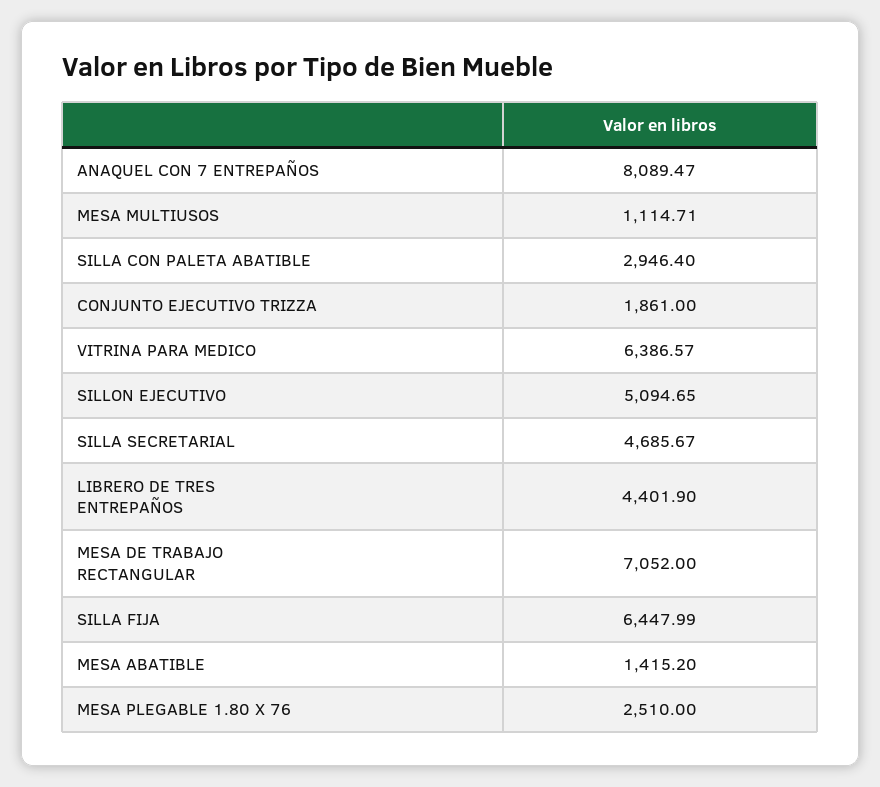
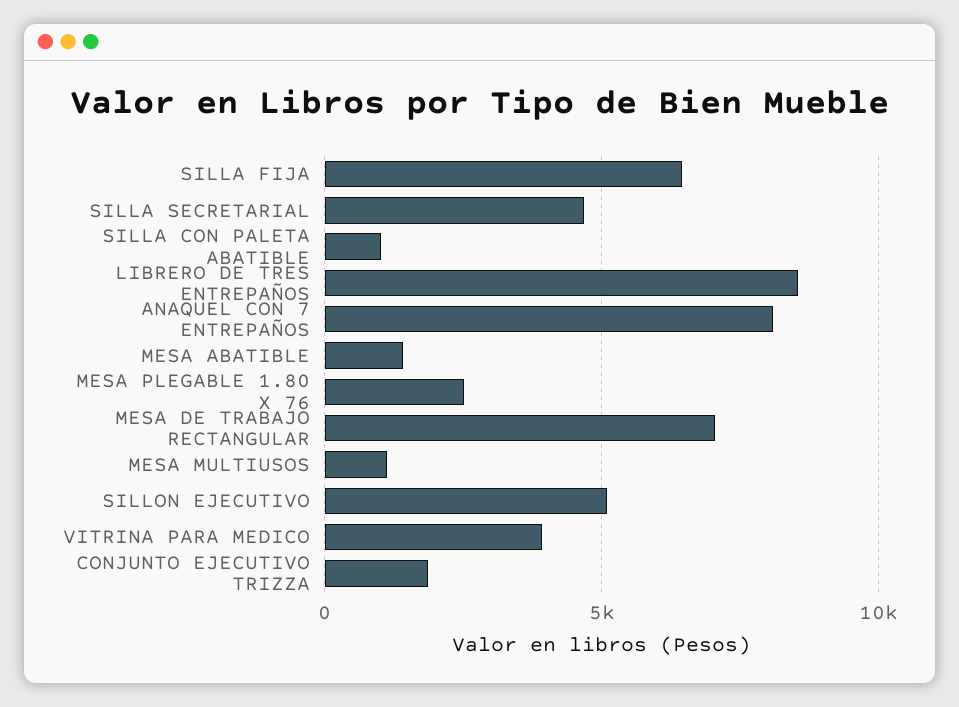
SILLA CON PALETA ABATIBLE: 2946.4 -> 1000
VITRINA PARA MEDICO: 6386.57 -> 4000
LIBRERO DE TRES ENTREPAÑOS: 4401.9 -> 8500

